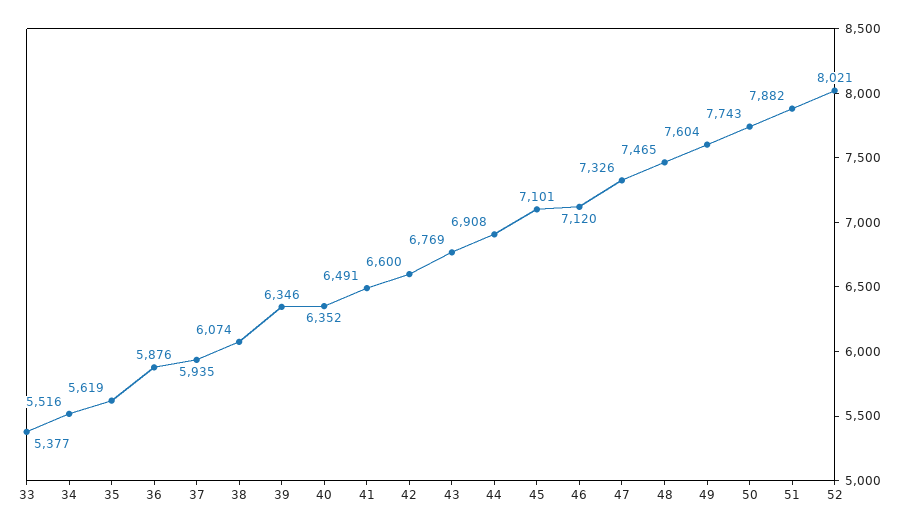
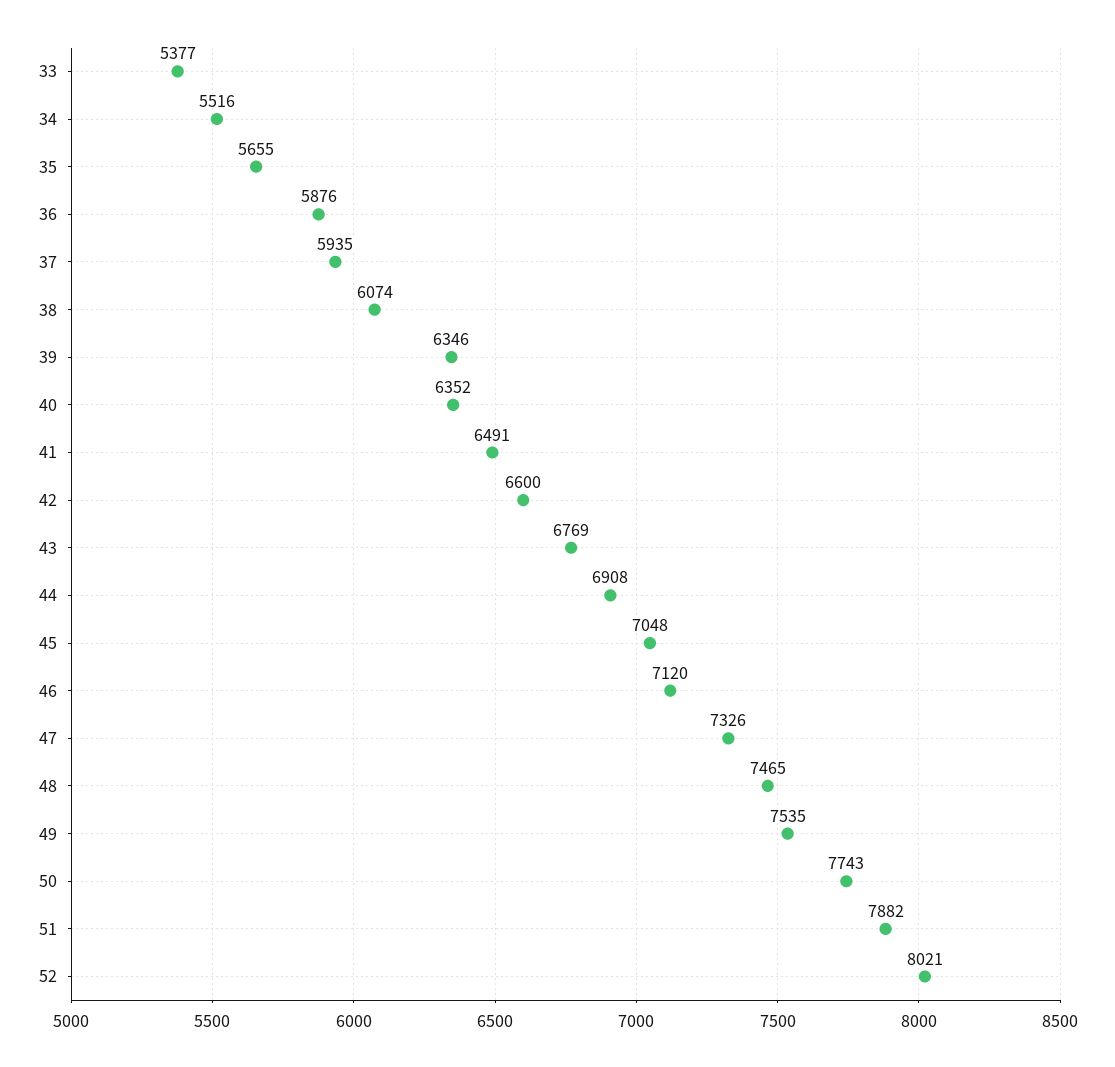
35: 5619 -> 5655
45: 7101 -> 7048
49: 7604 -> 7535

